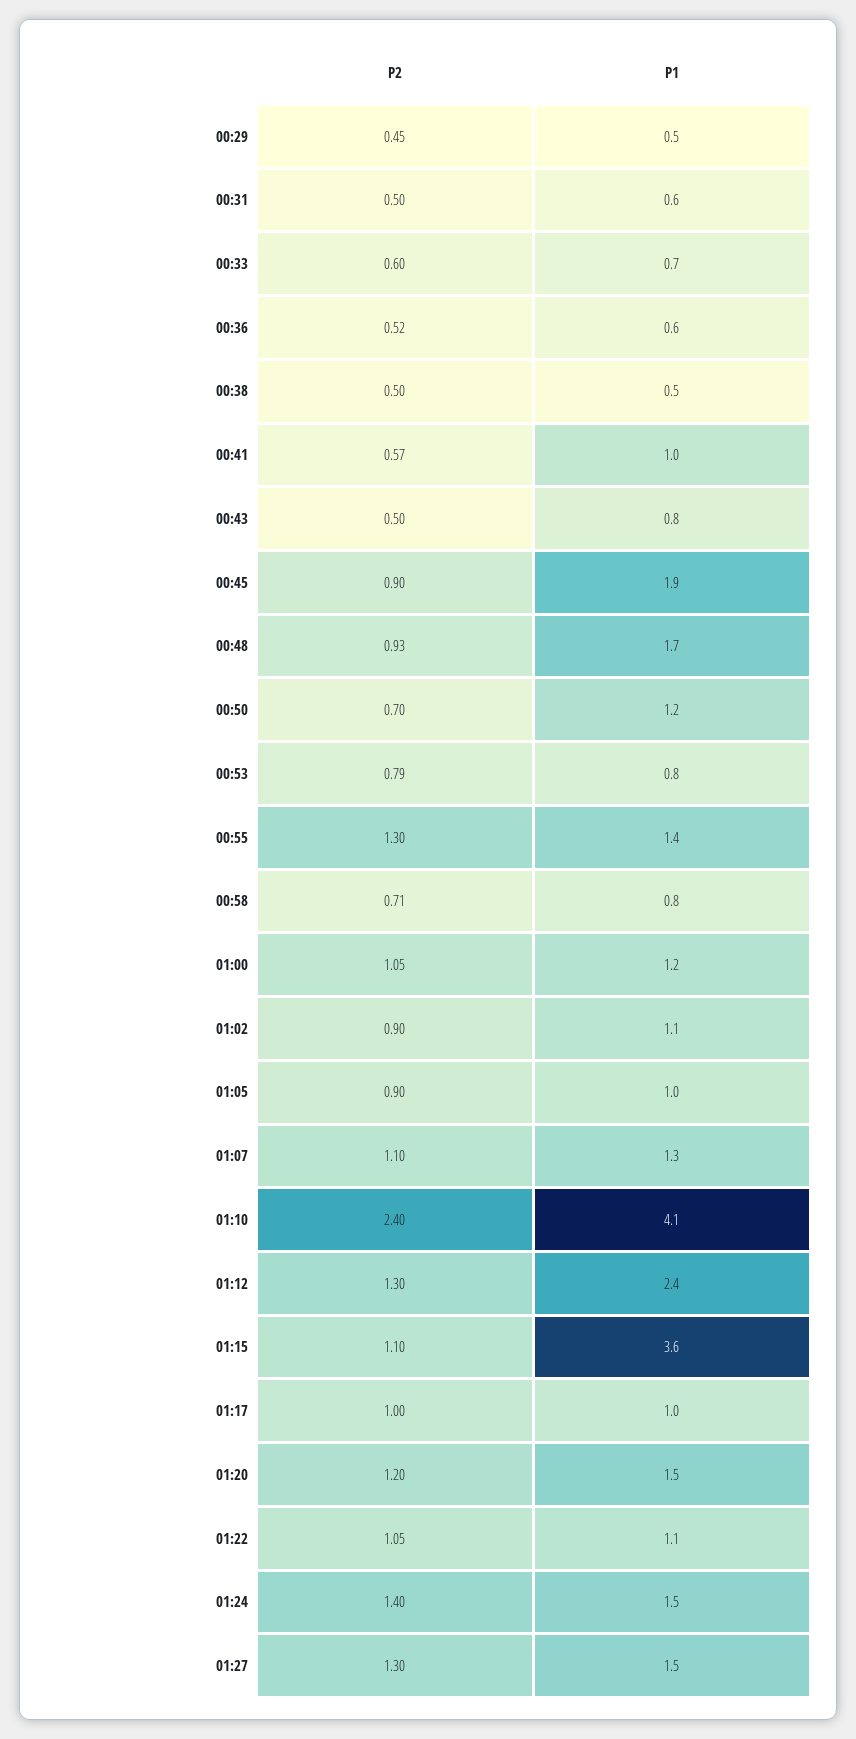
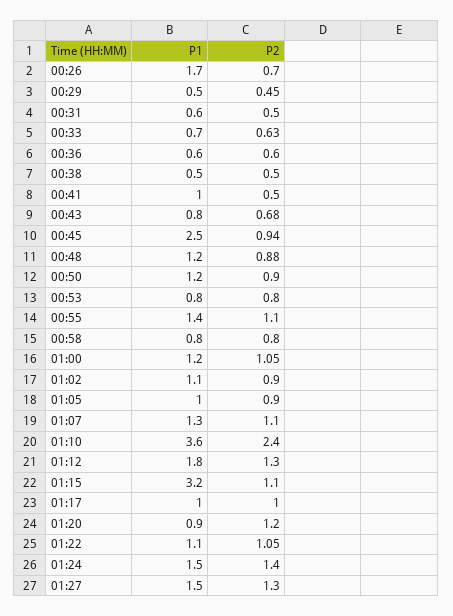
P2, 00:33: 0.6 -> 0.63
P2, 00:36: 0.52 -> 0.6
P2, 00:41: 0.57 -> 0.5
P2, 00:43: 0.5 -> 0.68
P2, 00:45: 0.9 -> 0.94
P1, 00:45: 1.9 -> 2.5
P2, 00:48: 0.93 -> 0.88
P1, 00:48: 1.7 -> 1.2
P2, 00:50: 0.7 -> 0.9
P2, 00:53: 0.79 -> 0.8
P2, 00:55: 1.3 -> 1.1
P2, 00:58: 0.71 -> 0.8
P1, 01:10: 4.1 -> 3.6
P1, 01:12: 2.4 -> 1.8
P1, 01:15: 3.6 -> 3.2
P1, 01:20: 1.5 -> 0.9
P1, 00:26: none -> 1.7
P2, 00:26: none -> 0.7

